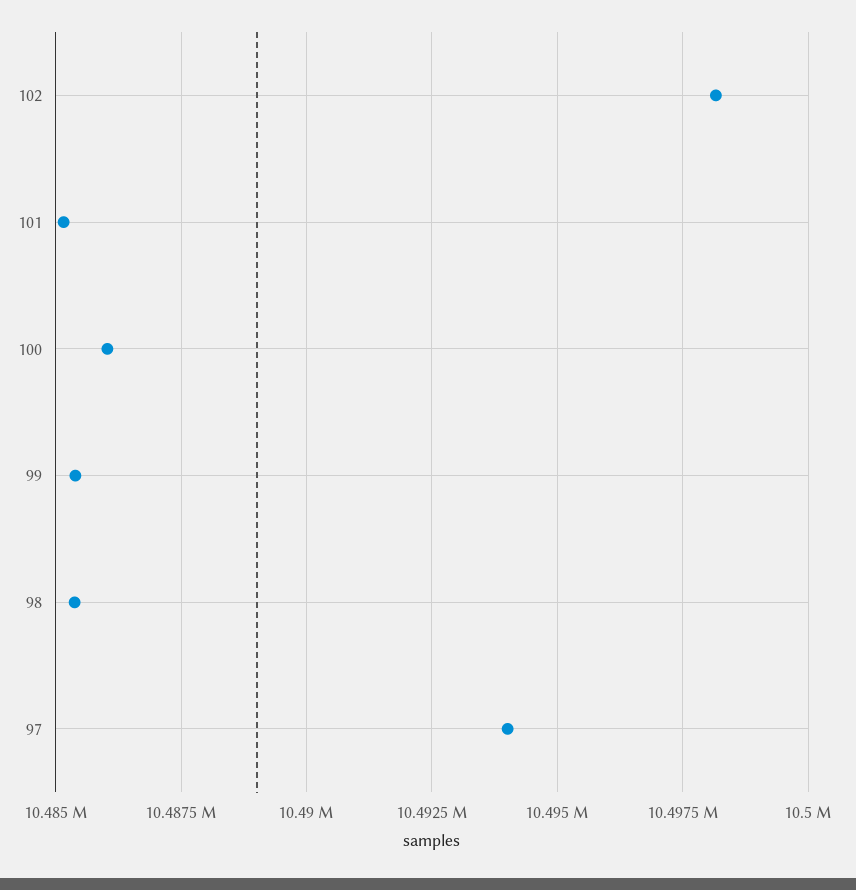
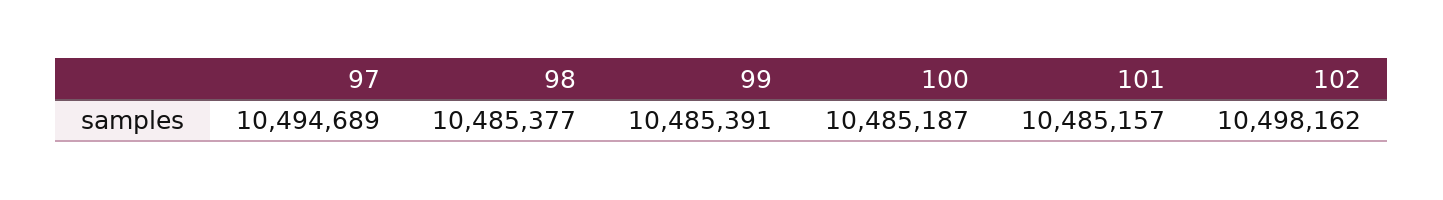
100: 10486000 -> 10485187
97: 10494000 -> 10494689

